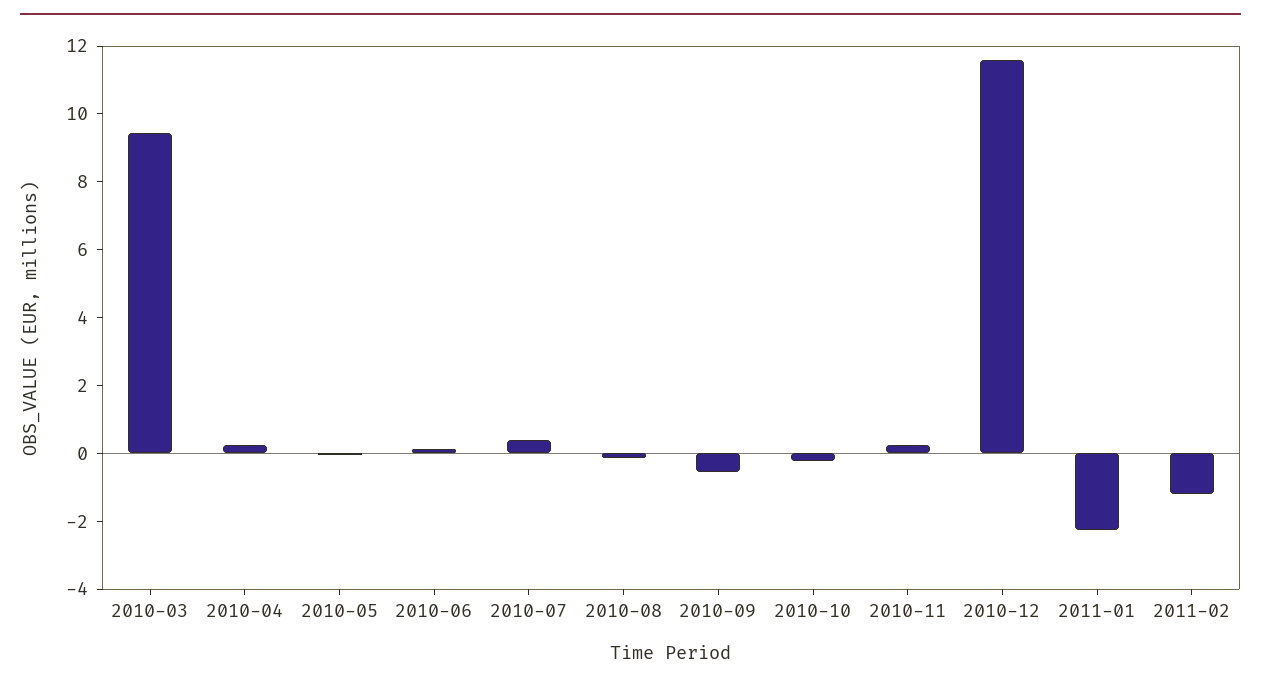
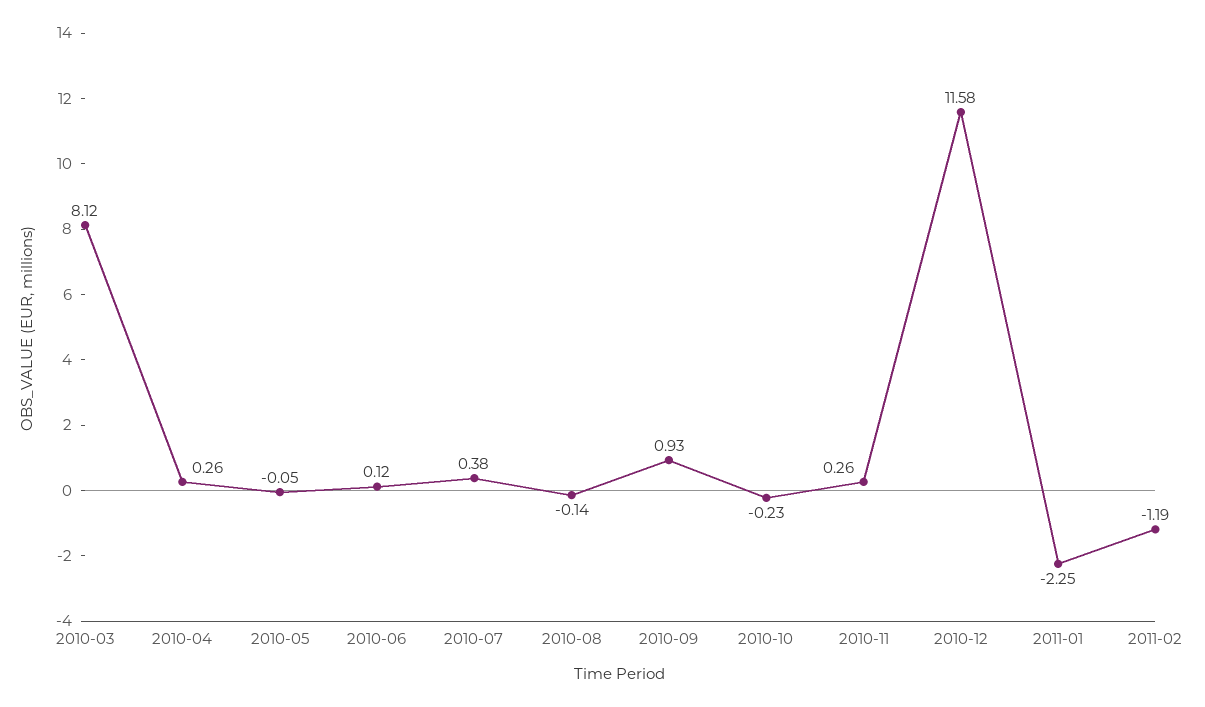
2010-03: 9.5 -> 8.12
2010-09: -0.5 -> 0.93

